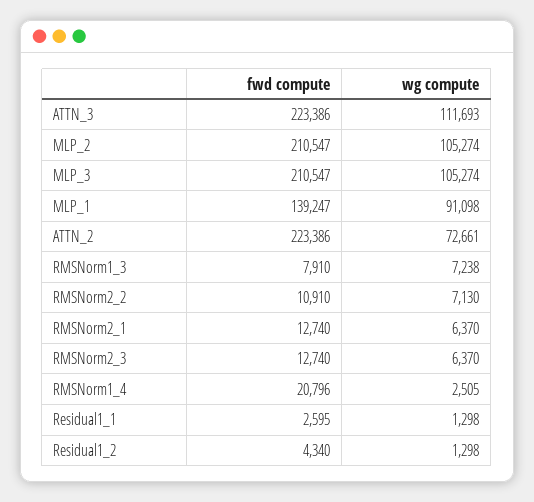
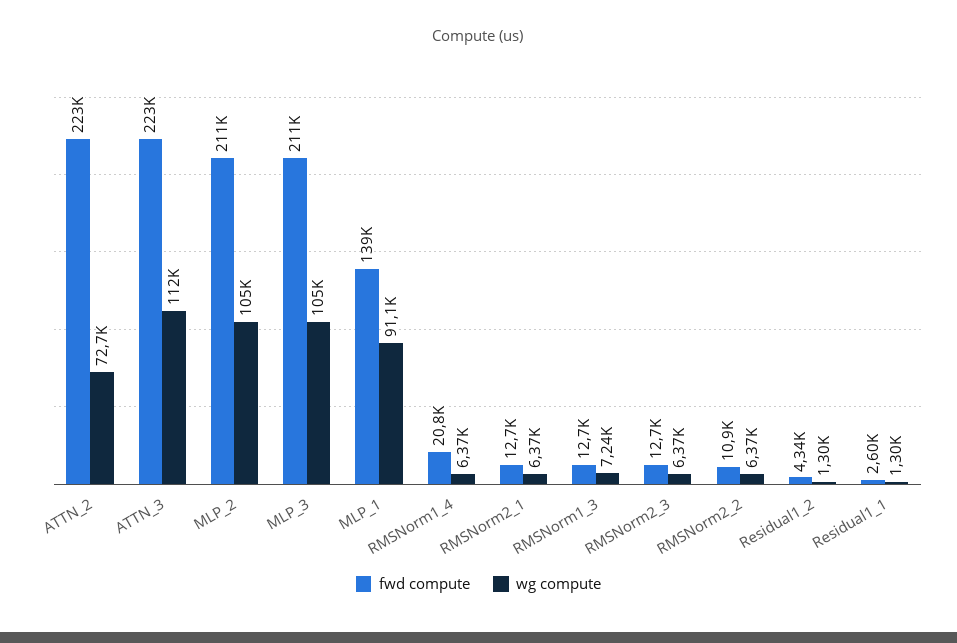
fwd compute, RMSNorm1_3: 7910 -> 12700
wg compute, RMSNorm2_2: 7130 -> 6370
wg compute, RMSNorm1_4: 2505 -> 6370

